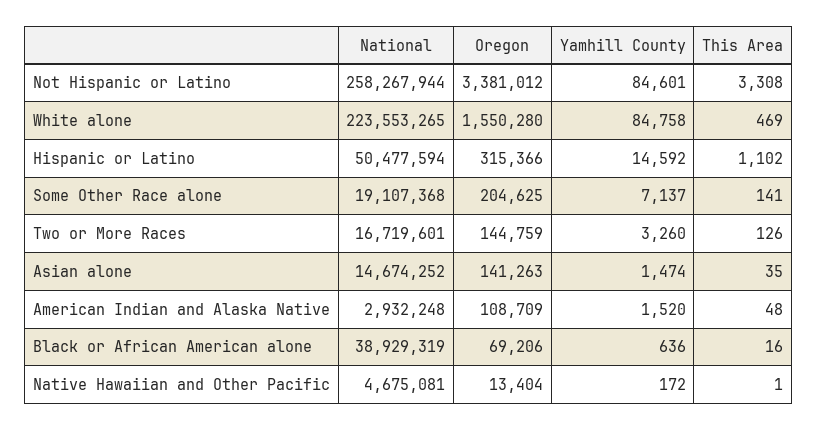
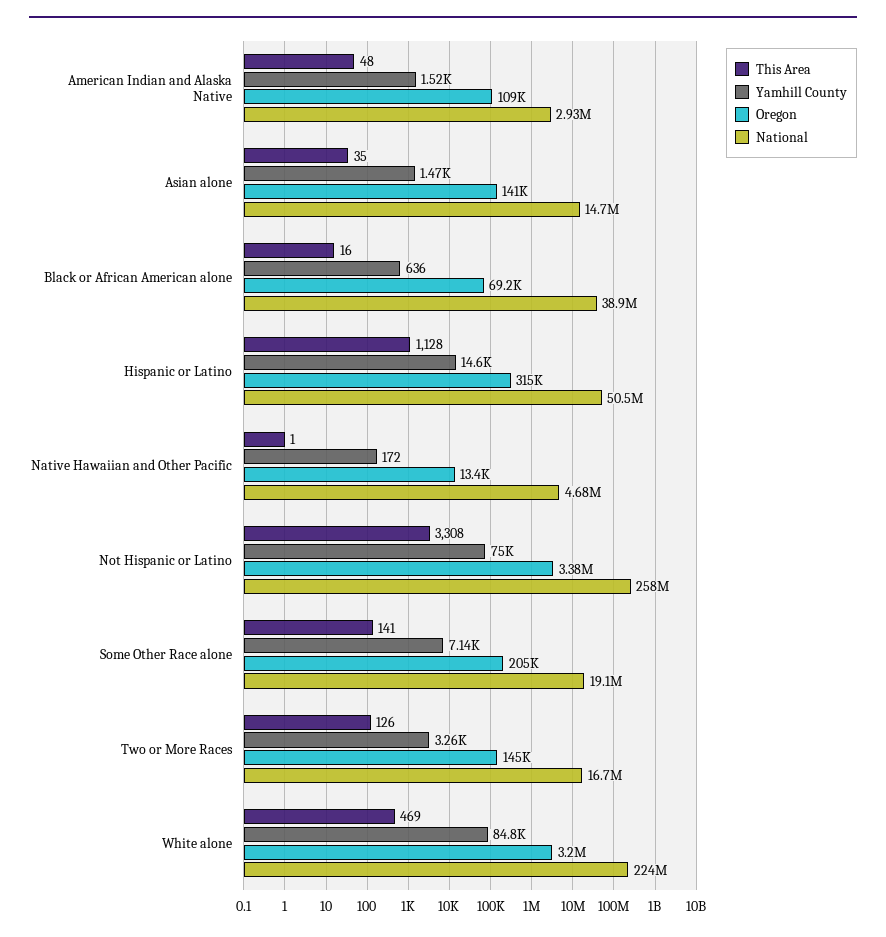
Yamhill County, Not Hispanic or Latino: 84601 -> 75000
Oregon, White alone: 1550280 -> 3200000
This Area, Hispanic or Latino: 1102 -> 1128

